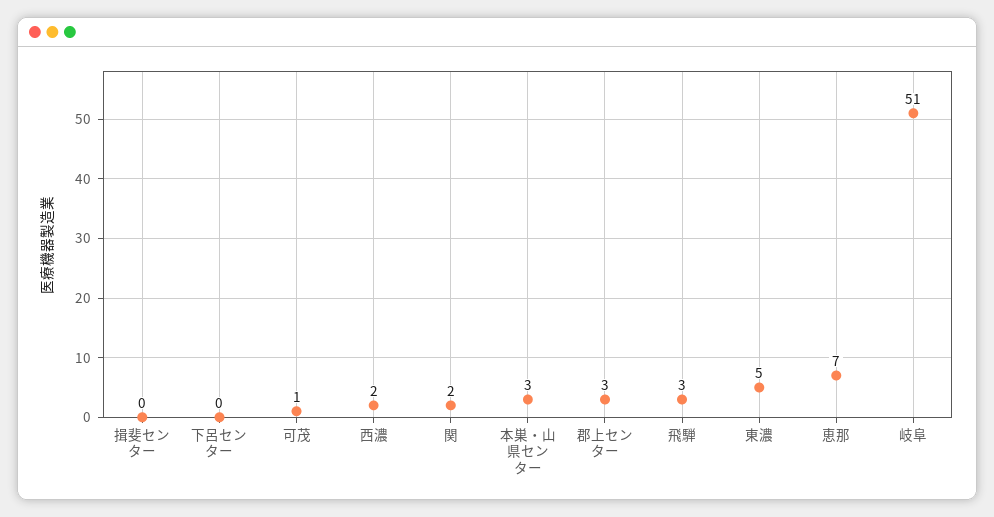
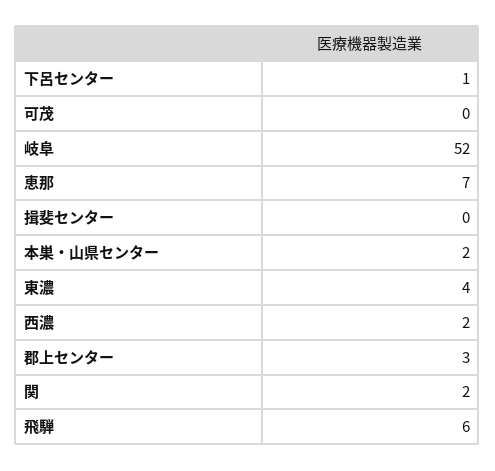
下呂センター: 0 -> 1
可茂: 1 -> 0
本巣・山県センター: 3 -> 2
飛騨: 3 -> 6
東濃: 5 -> 4
岐阜: 51 -> 52

